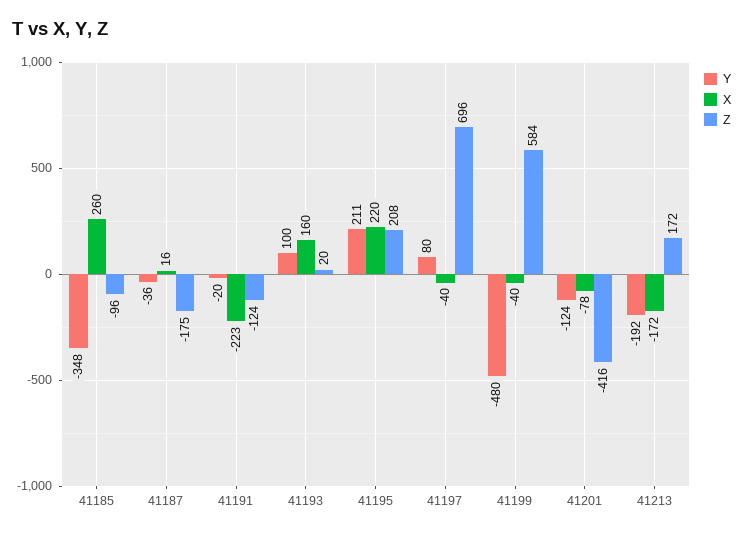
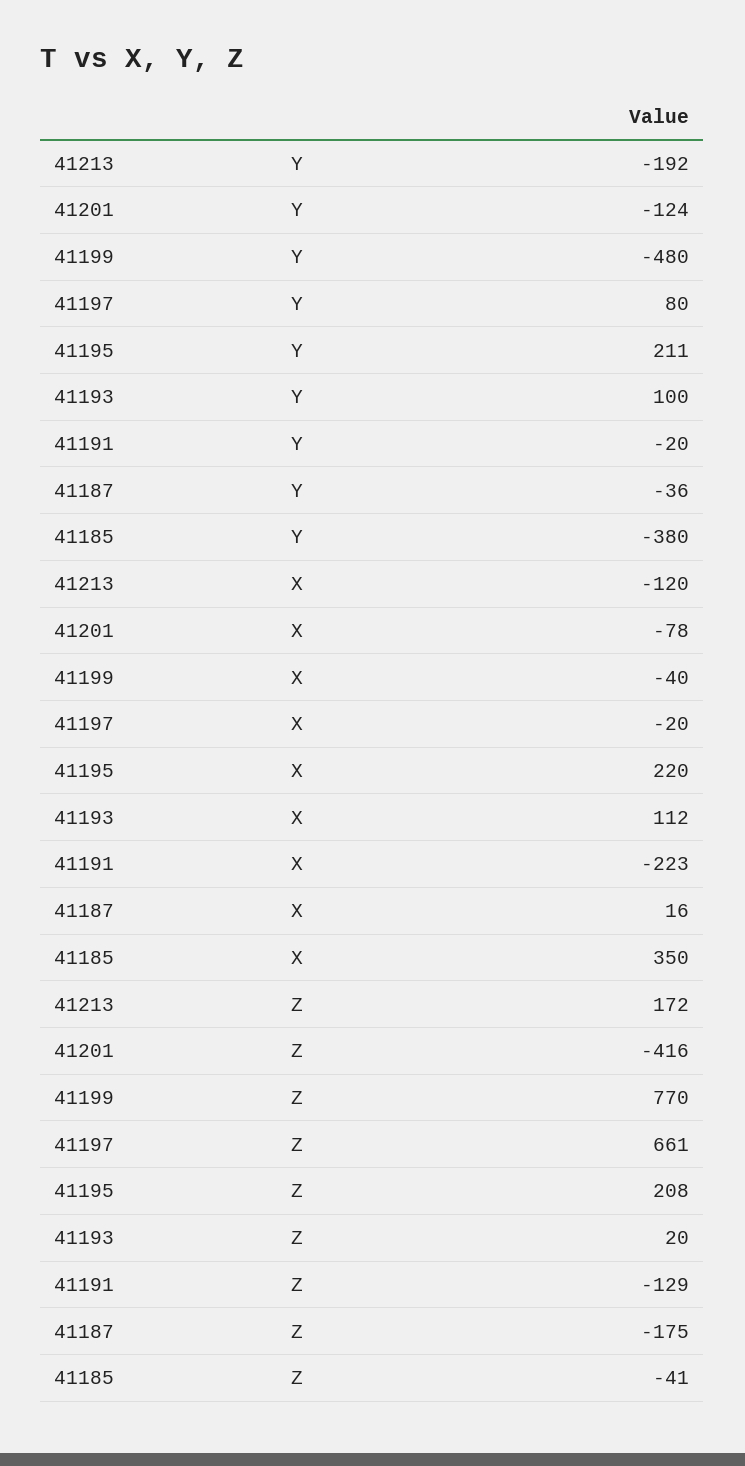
Y, 41185: -348 -> -380
X, 41185: 260 -> 350
Z, 41185: -96 -> -41
Z, 41191: -124 -> -129
X, 41193: 160 -> 112
X, 41197: -40 -> -20
Z, 41197: 696 -> 661
Z, 41199: 584 -> 770
X, 41213: -172 -> -120

